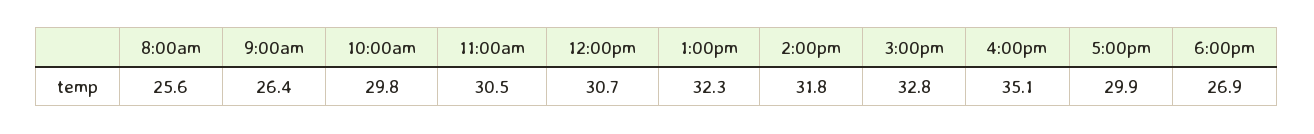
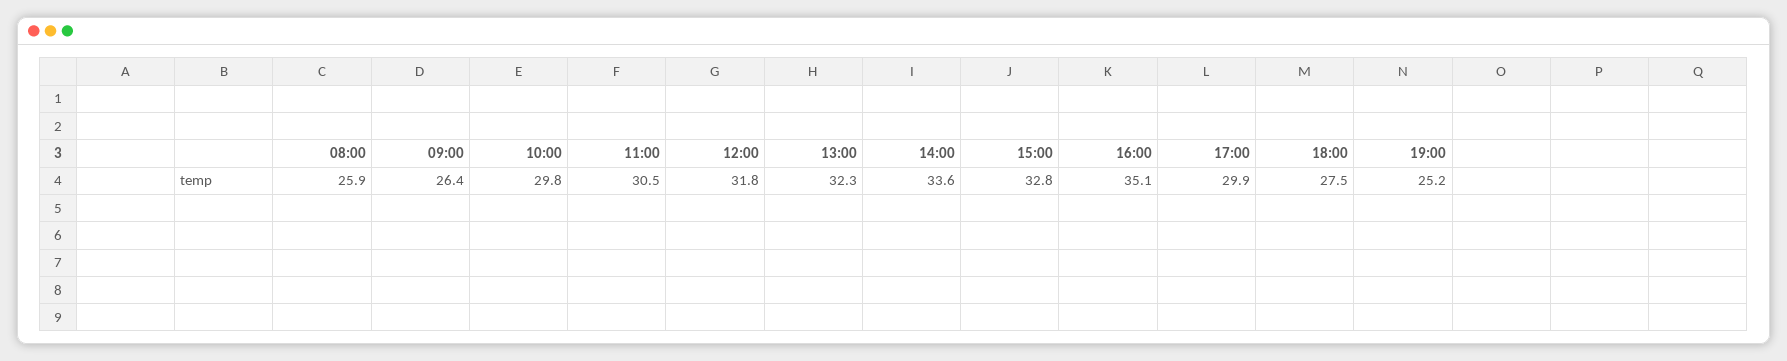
8:00am: 25.6 -> 25.9
12:00pm: 30.7 -> 31.8
2:00pm: 31.8 -> 33.6
6:00pm: 26.9 -> 27.5
19:00: none -> 25.2

